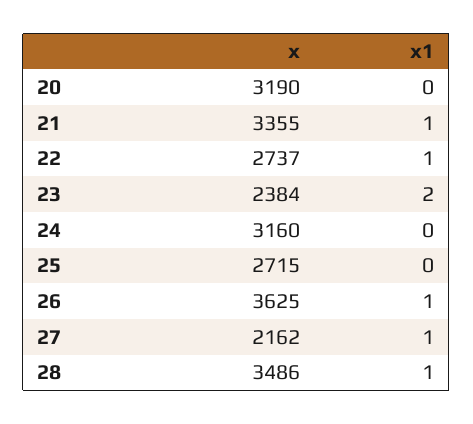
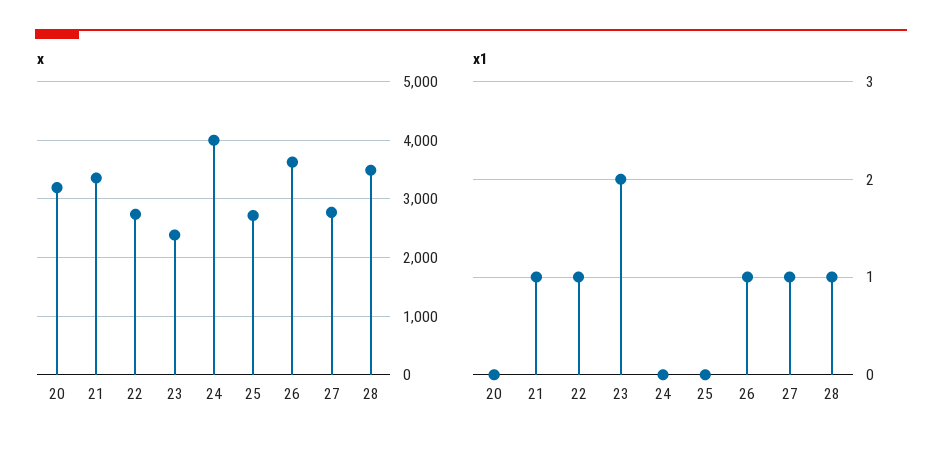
x, 24: 3160 -> 4000
x, 27: 2162 -> 2800

